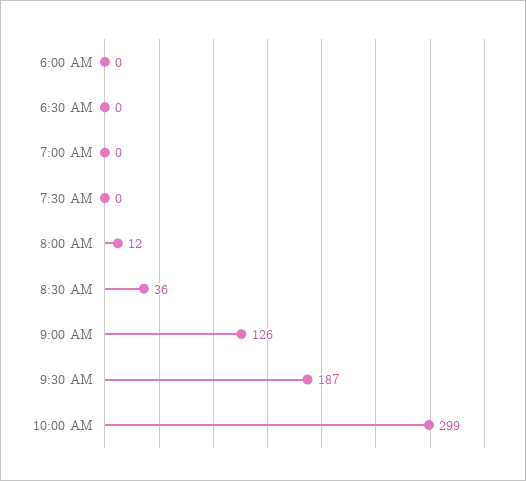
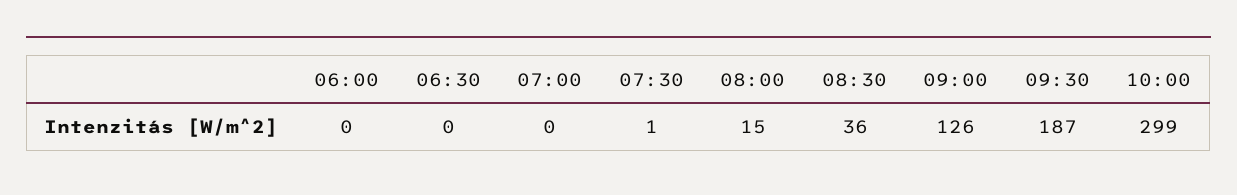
7:30 AM: 0 -> 1
8:00 AM: 12 -> 15

